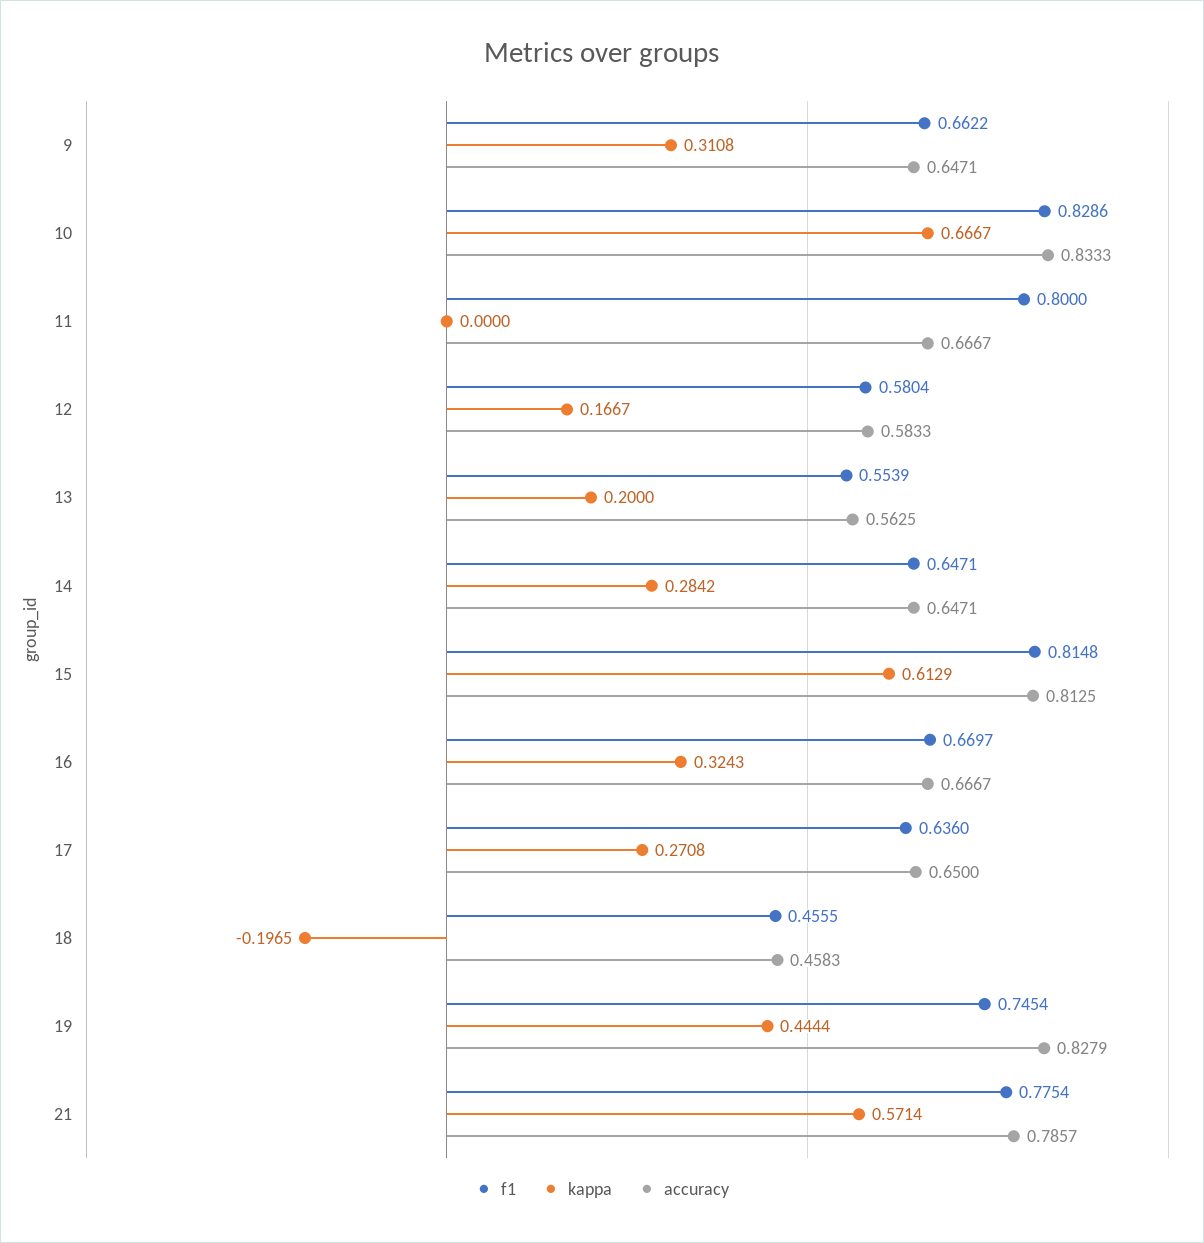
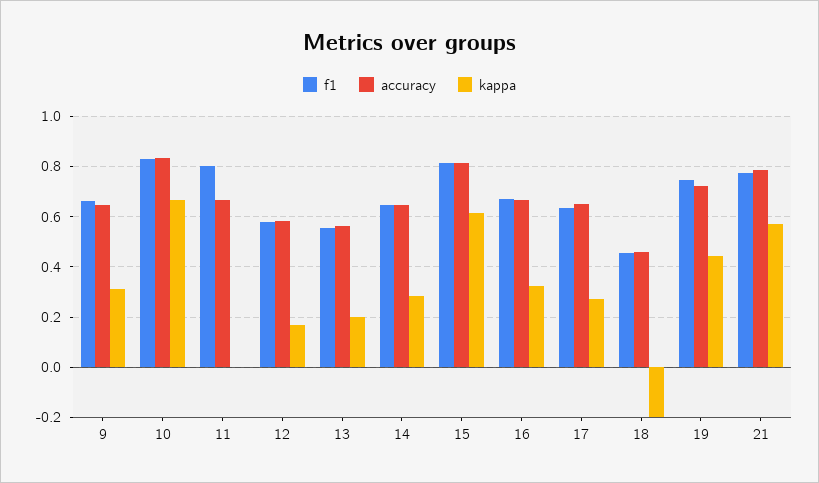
accuracy, 19: 0.8279 -> 0.725

